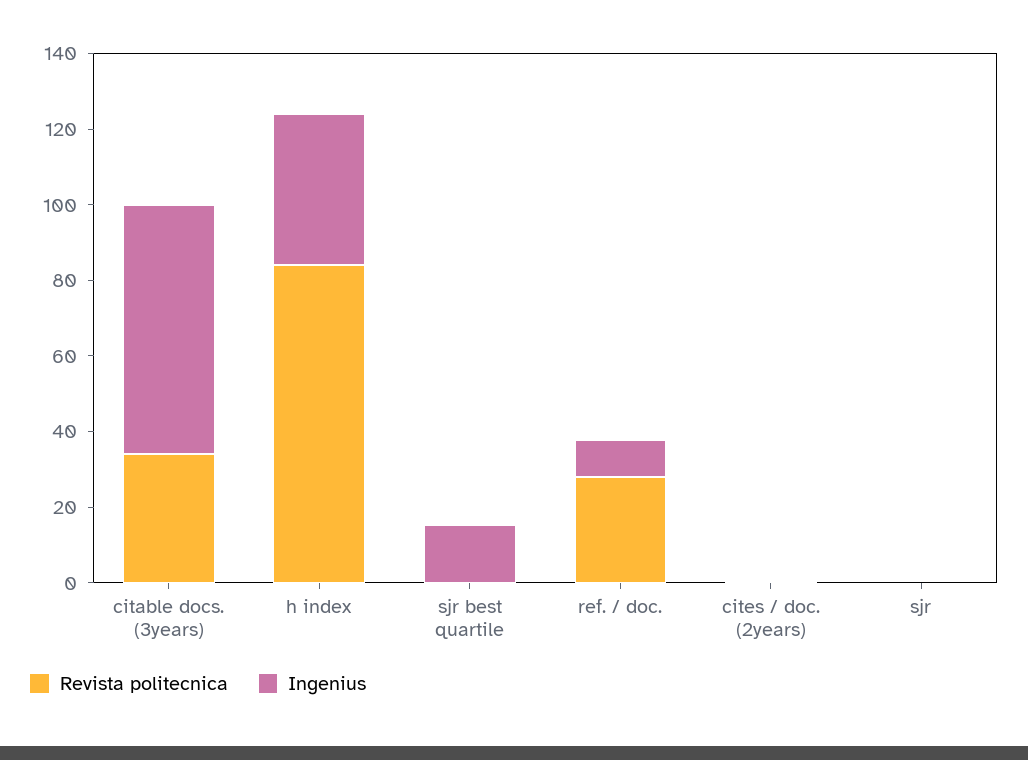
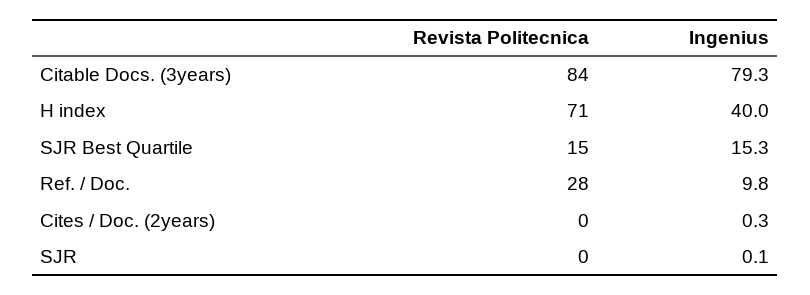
Revista politecnica, citable docs. (3years): 35 -> 84
Ingenius, citable docs. (3years): 65 -> 79.3
Revista politecnica, h index: 85 -> 71
Revista politecnica, sjr best quartile: 0 -> 15

